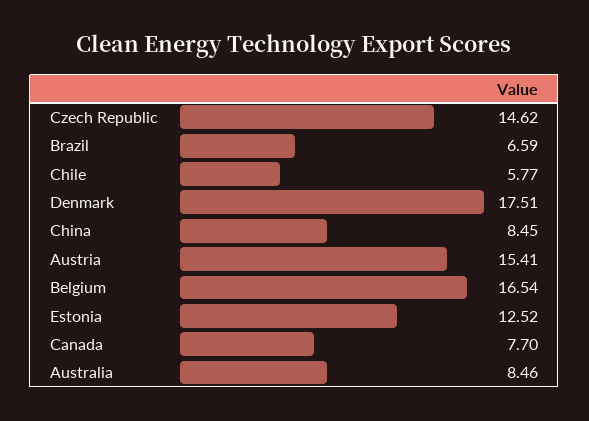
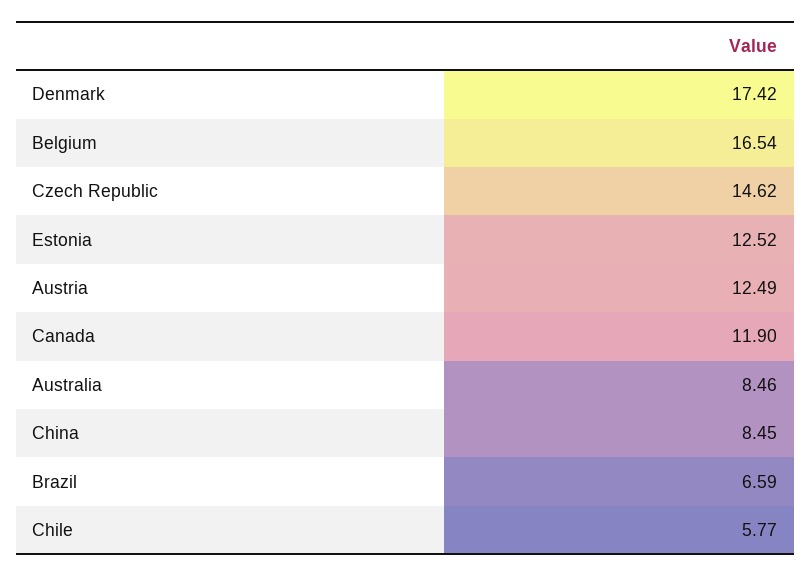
Denmark: 17.51 -> 17.42
Austria: 15.41 -> 12.49
Canada: 7.7 -> 11.9

